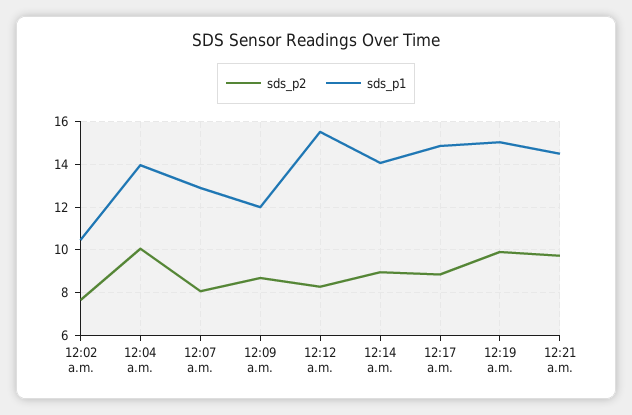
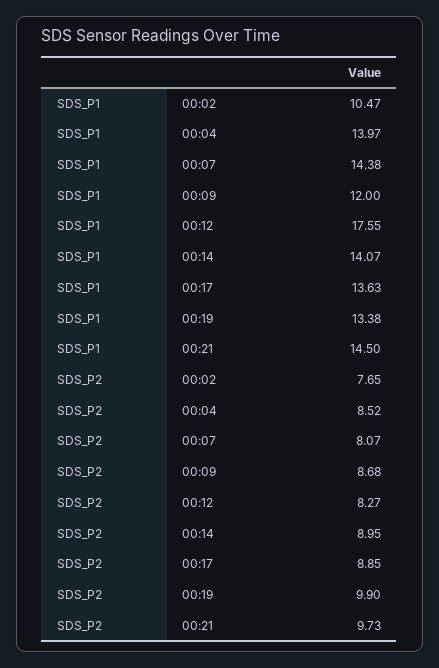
sds_p2, 12:04 a.m.: 10 -> 8.52
sds_p1, 12:07 a.m.: 13 -> 14.38
sds_p1, 12:12 a.m.: 15.5 -> 17.55
sds_p1, 12:17 a.m.: 15 -> 13.63
sds_p1, 12:19 a.m.: 15 -> 13.38

